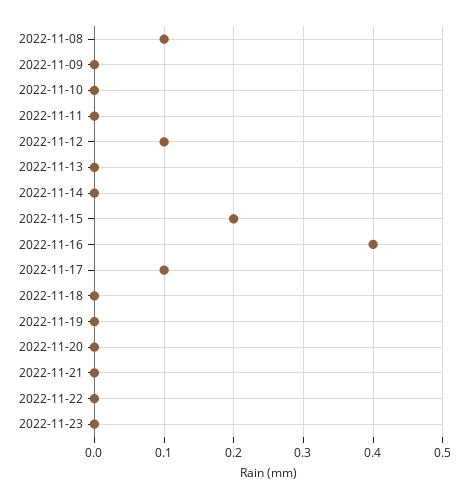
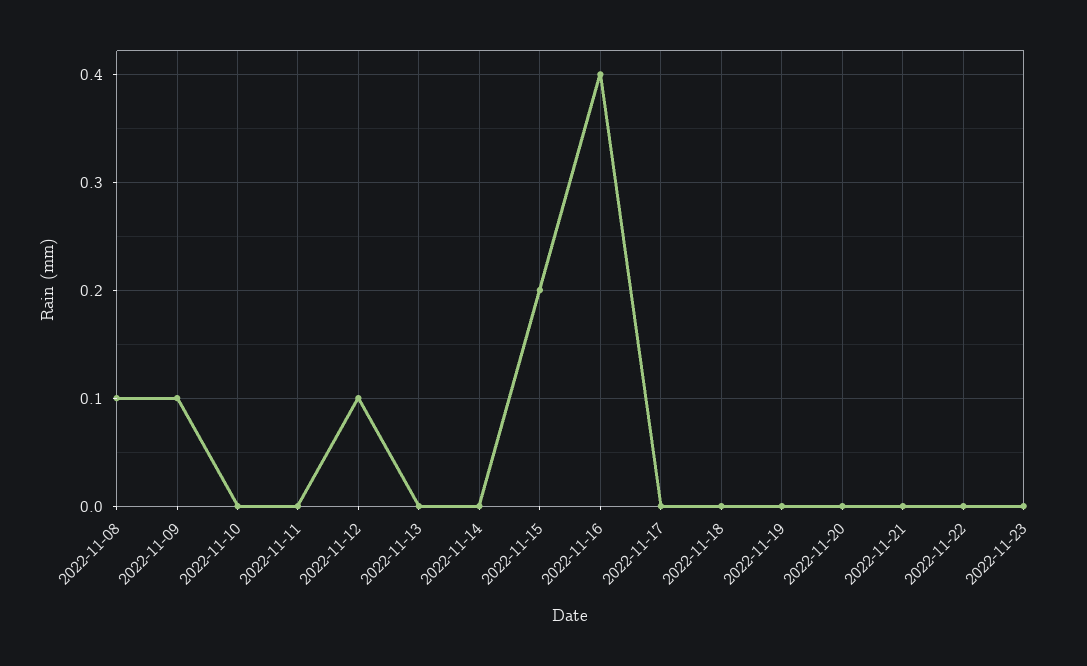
2022-11-09: 0 -> 0.1
2022-11-17: 0.1 -> 0

